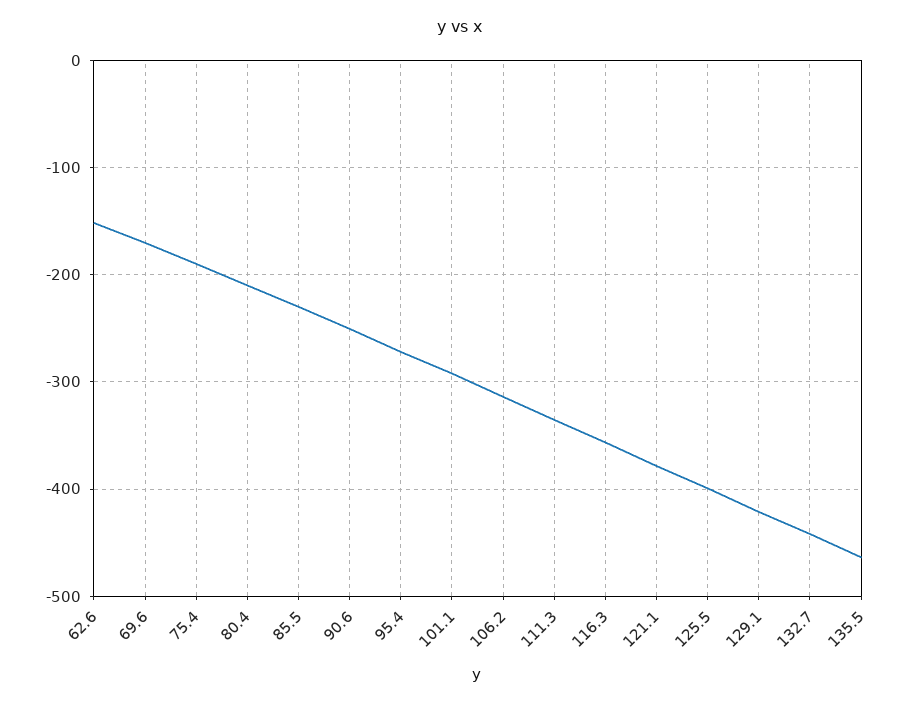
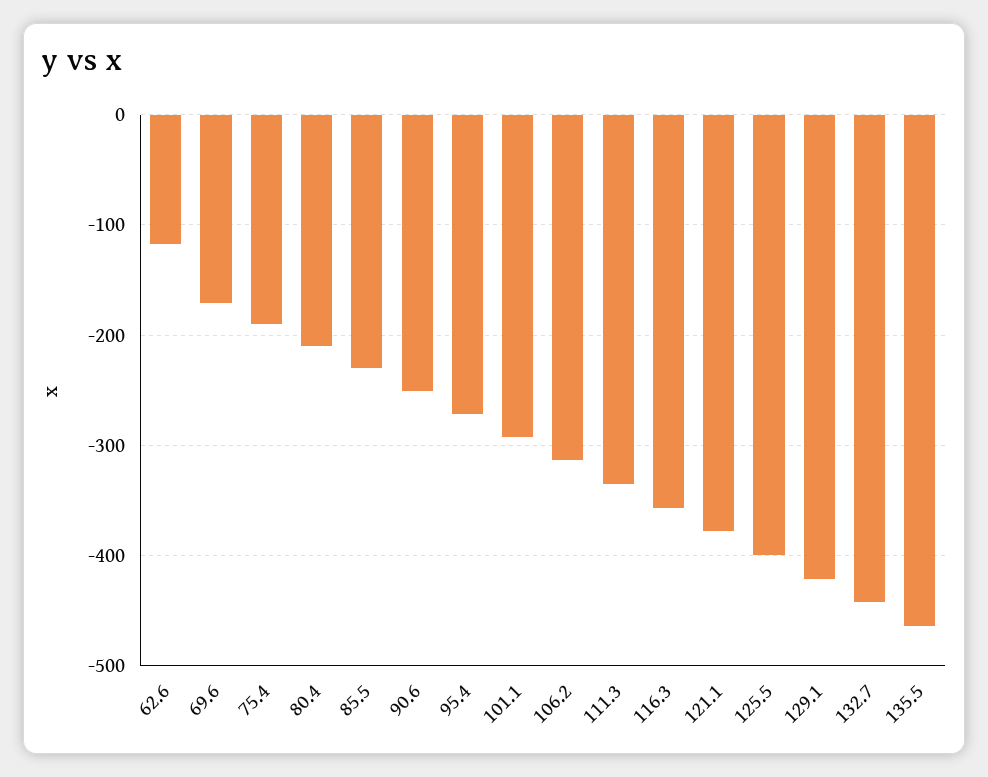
62.6: -150 -> -120

